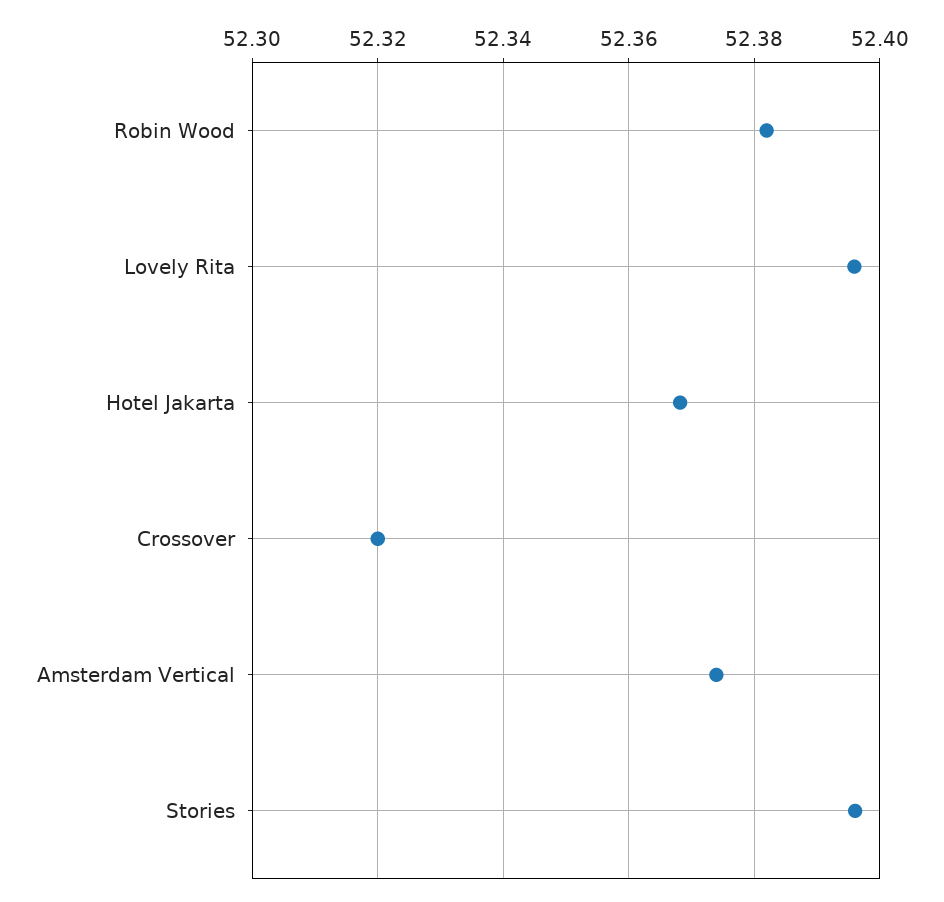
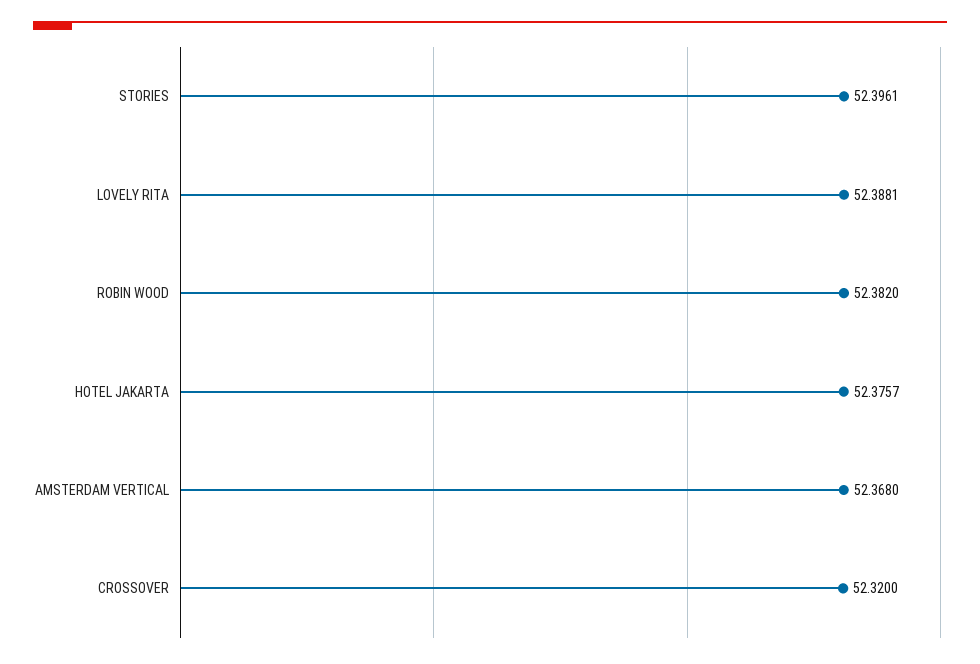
Lovely Rita: 52.396 -> 52.3881
Hotel Jakarta: 52.368 -> 52.3757
Amsterdam Vertical: 52.374 -> 52.368

